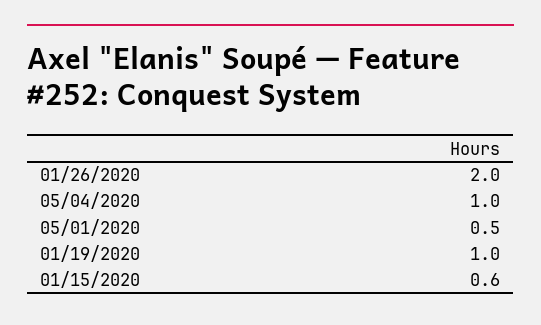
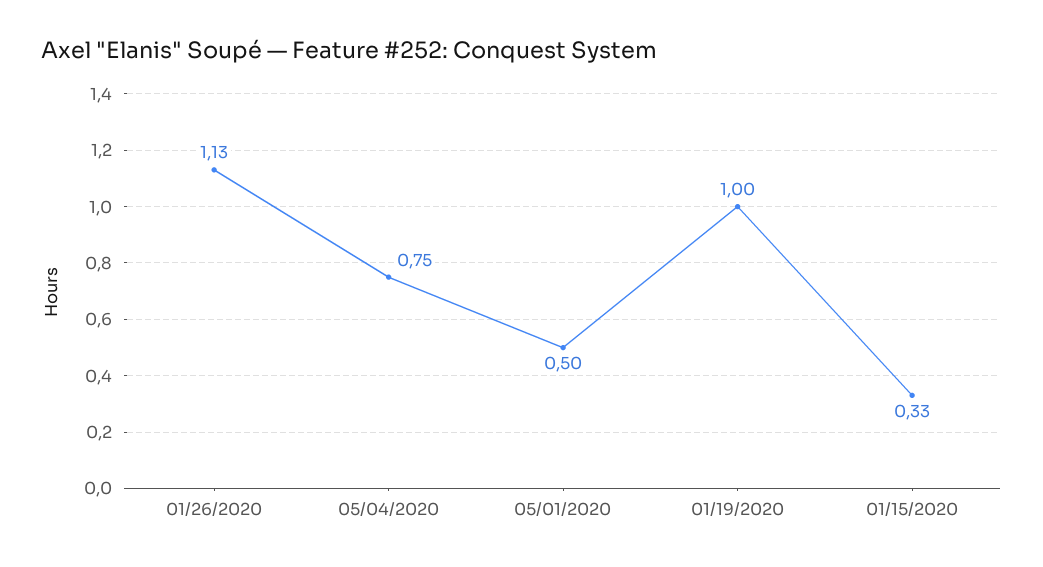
01/26/2020: 2 -> 1.13
05/04/2020: 1 -> 0.75
01/15/2020: 0.6 -> 0.33

